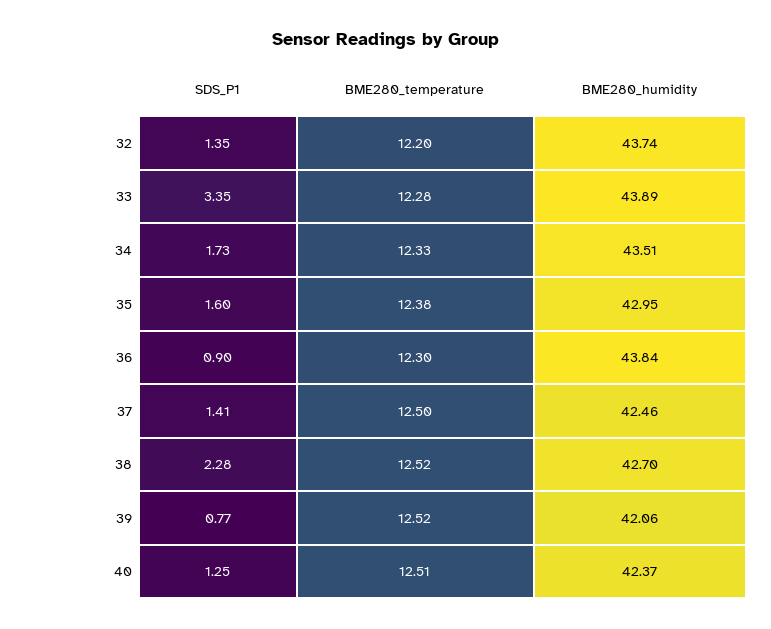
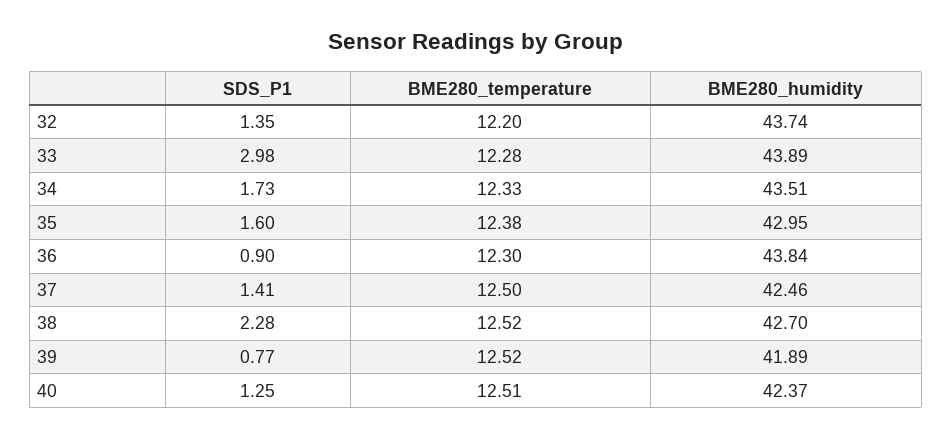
SDS_P1, 33: 3.35 -> 2.98
BME280_humidity, 39: 42.06 -> 41.89

